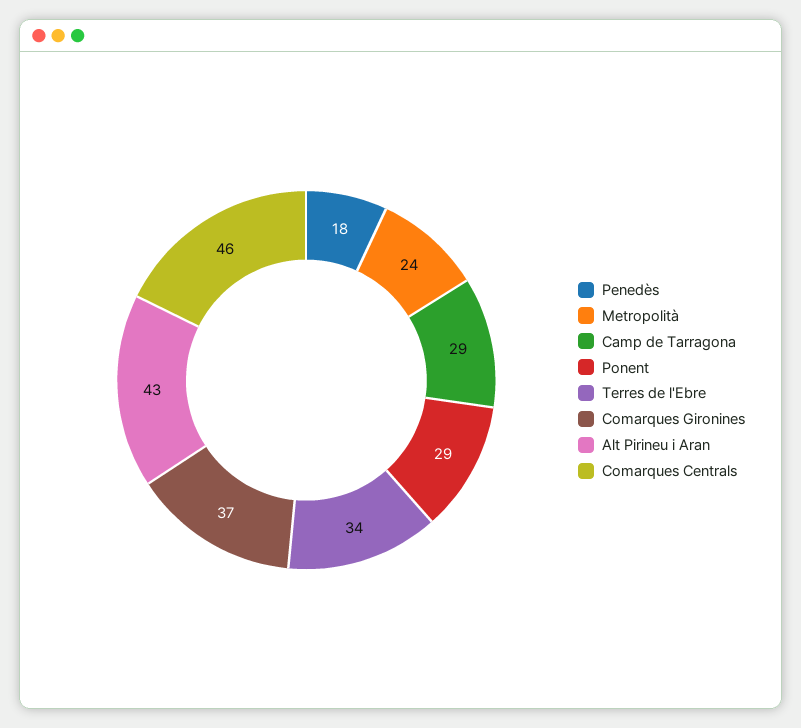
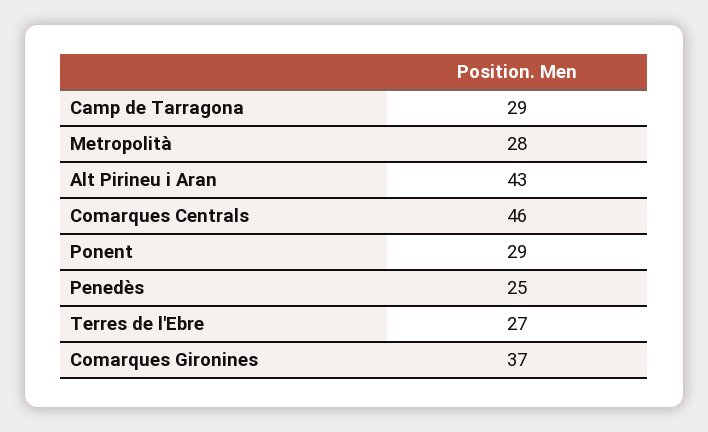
Penedès: 18 -> 25
Metropolità: 24 -> 28
Terres de l'Ebre: 34 -> 27

